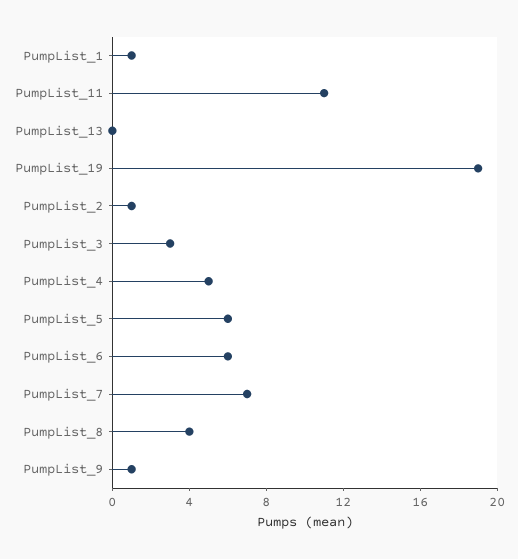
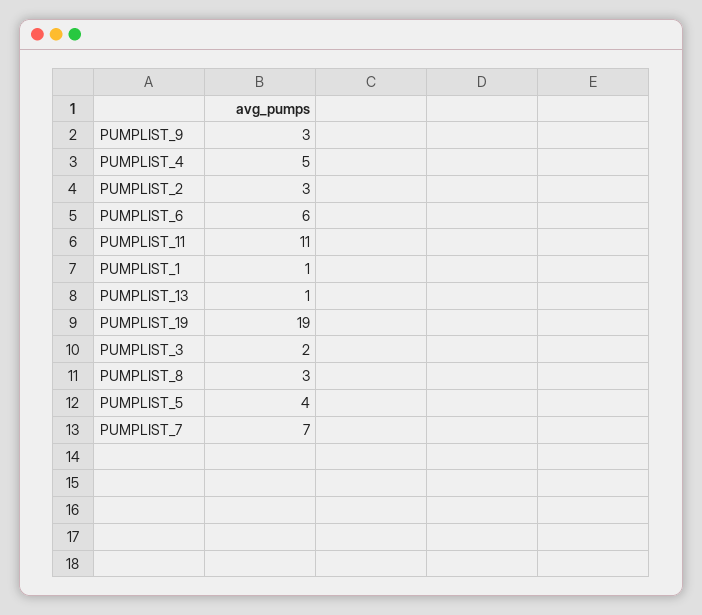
PumpList_13: 0 -> 1
PumpList_2: 1 -> 3
PumpList_3: 3 -> 2
PumpList_5: 6 -> 4
PumpList_8: 4 -> 3
PumpList_9: 1 -> 3

